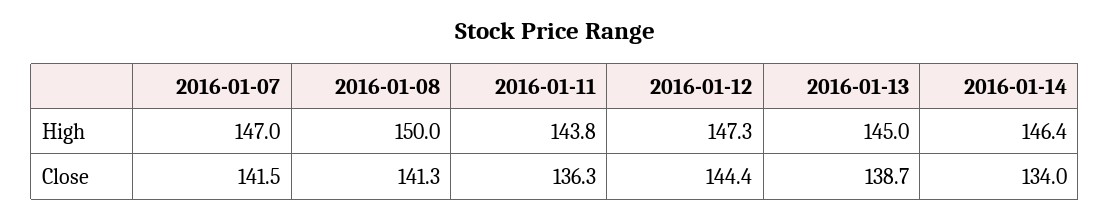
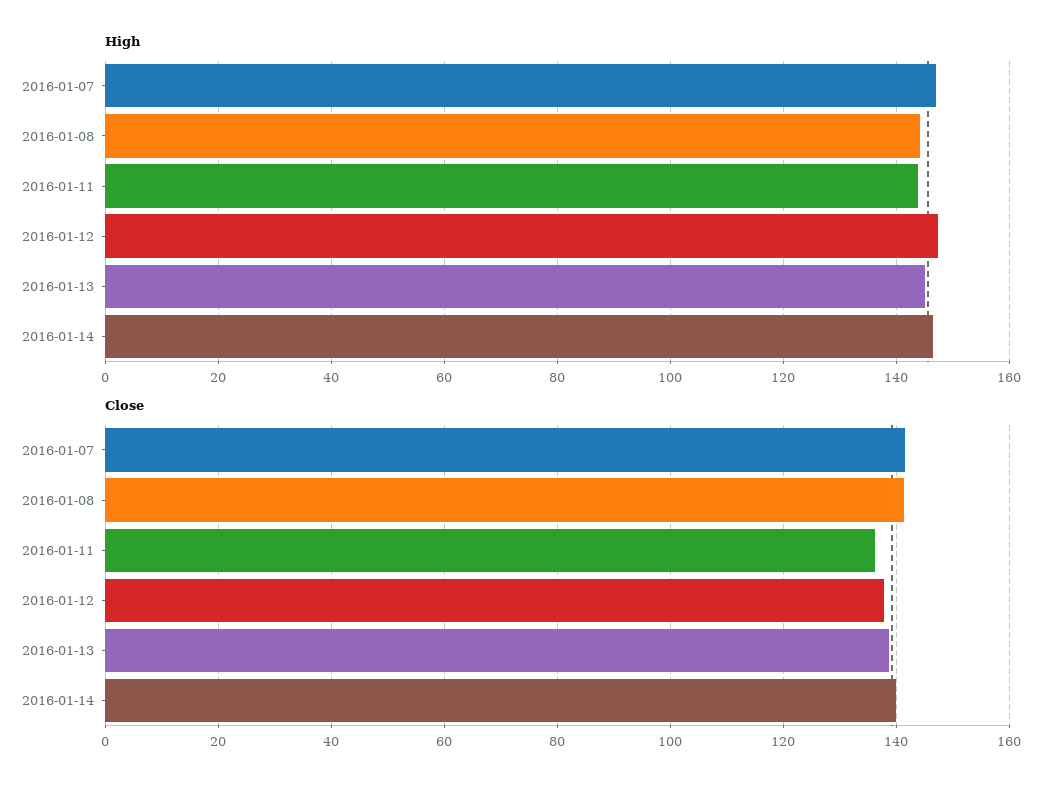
High, 2016-01-08: 150 -> 144
Close, 2016-01-12: 144.4 -> 138
Close, 2016-01-14: 134 -> 140

